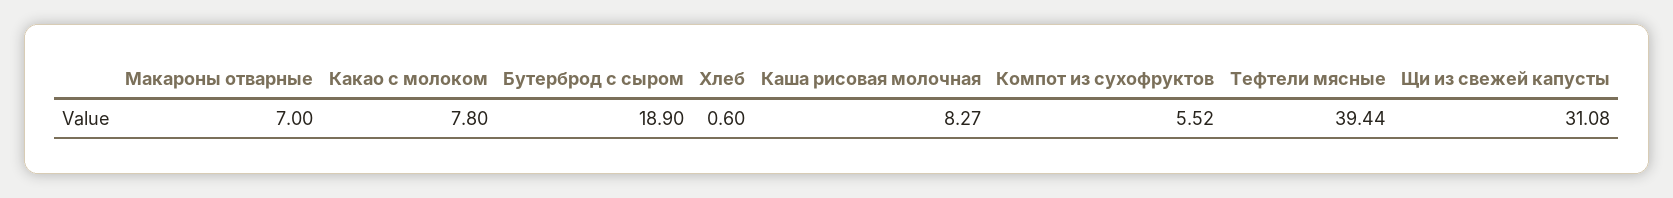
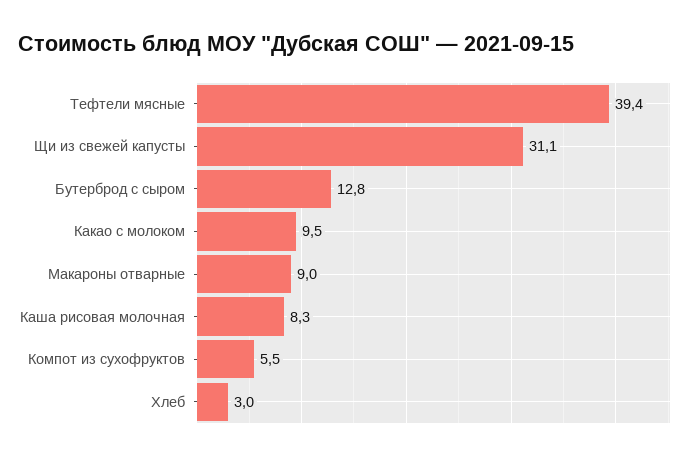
Макароны отварные: 7 -> 9
Какао с молоком: 7.8 -> 9.5
Бутерброд с сыром: 18.9 -> 12.8
Хлеб: 0.6 -> 3

